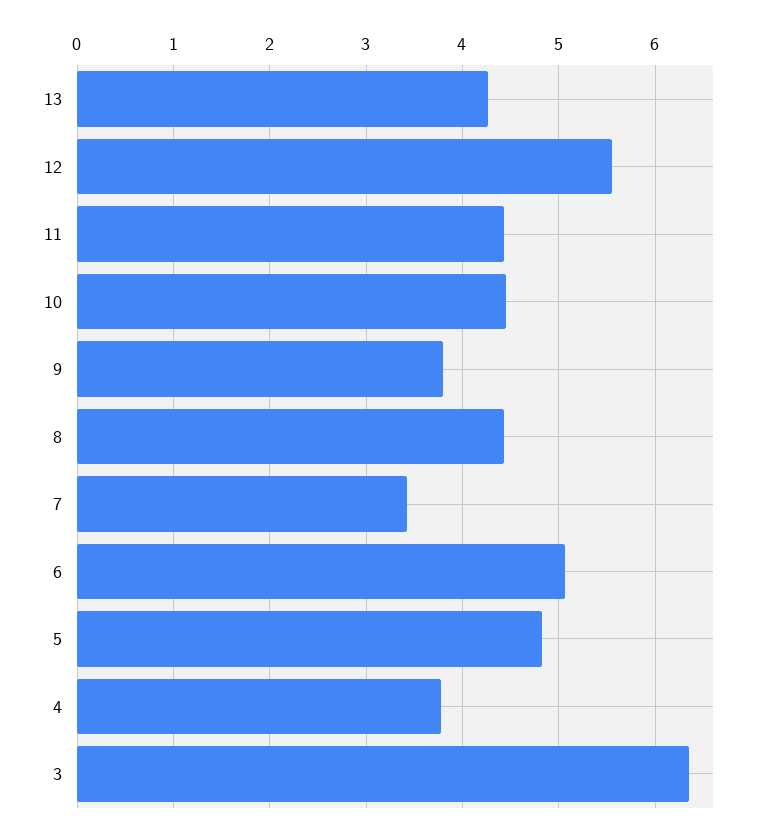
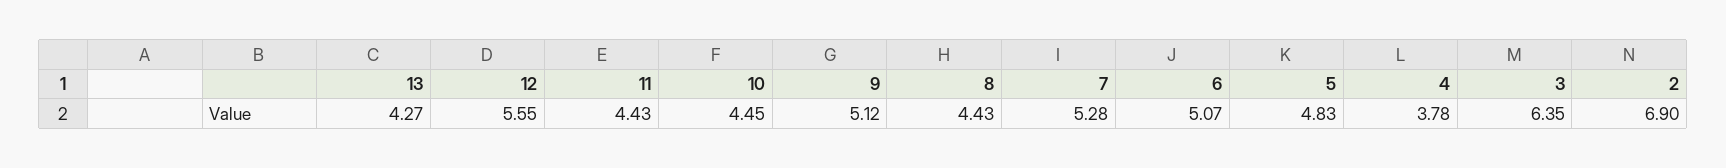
9: 3.8 -> 5.12
7: 3.4 -> 5.28
2: none -> 6.9

